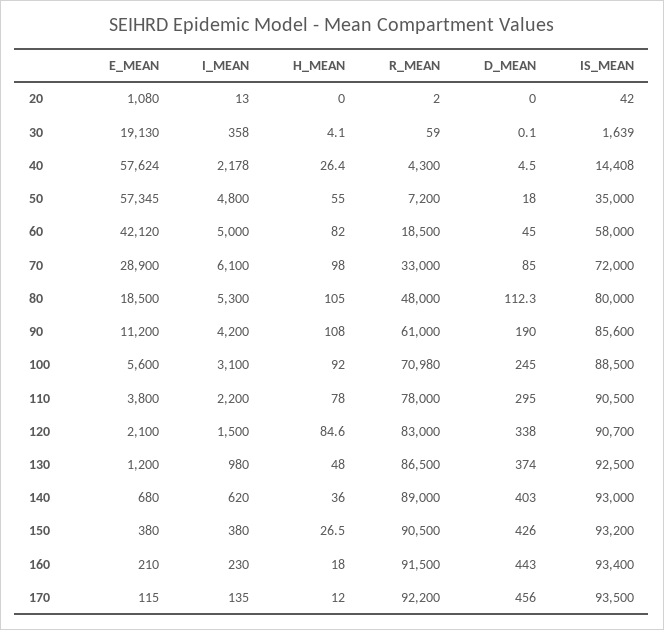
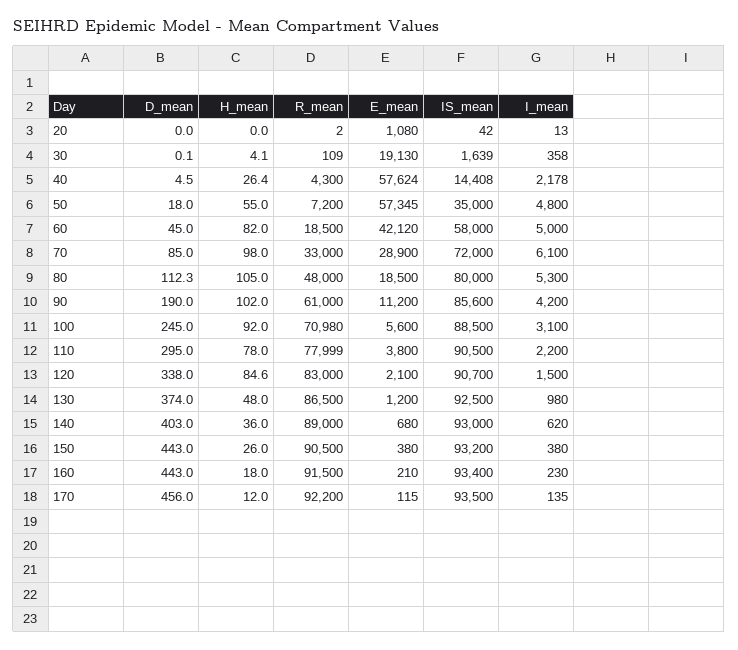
R_MEAN, 30: 59 -> 109
H_MEAN, 90: 108 -> 102
R_MEAN, 110: 78000 -> 77999
H_MEAN, 150: 26.5 -> 26
D_MEAN, 150: 426 -> 443

